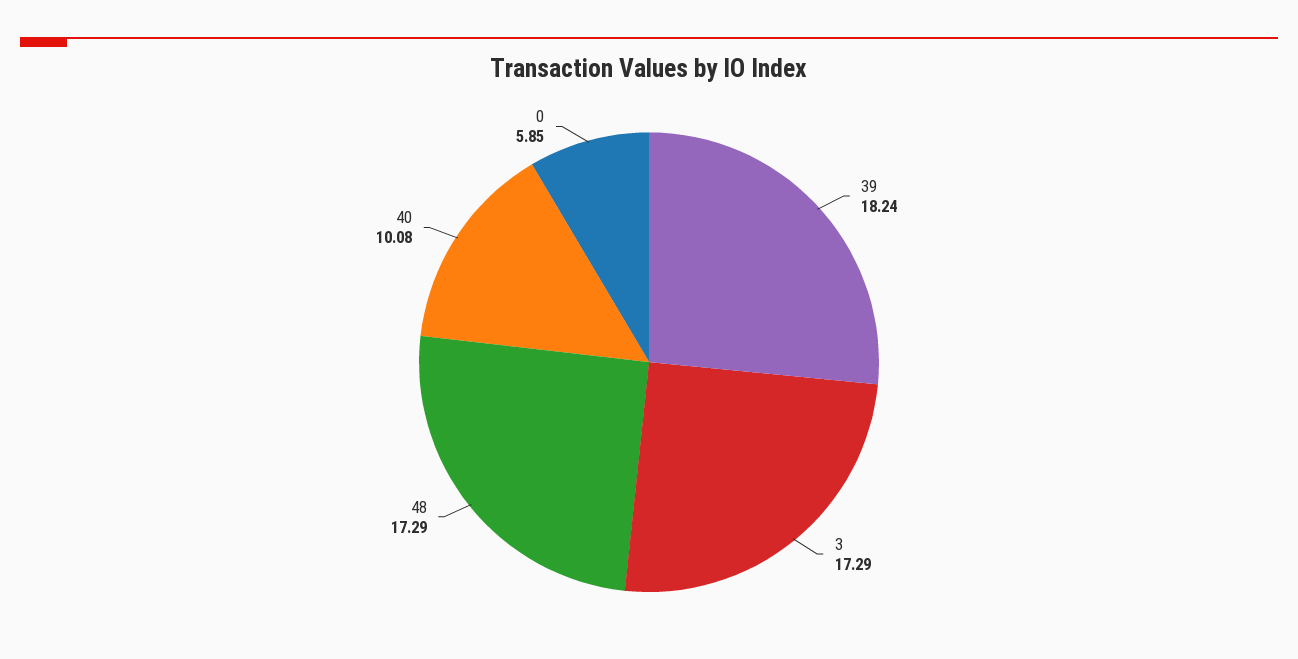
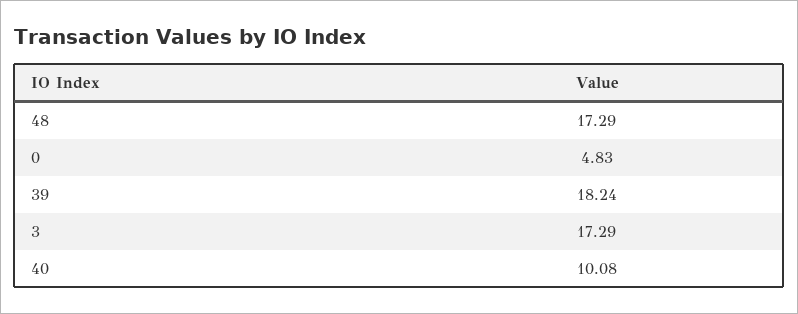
0: 5.85 -> 4.83

